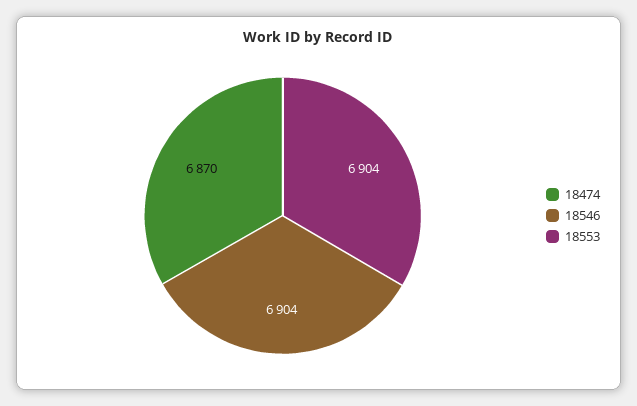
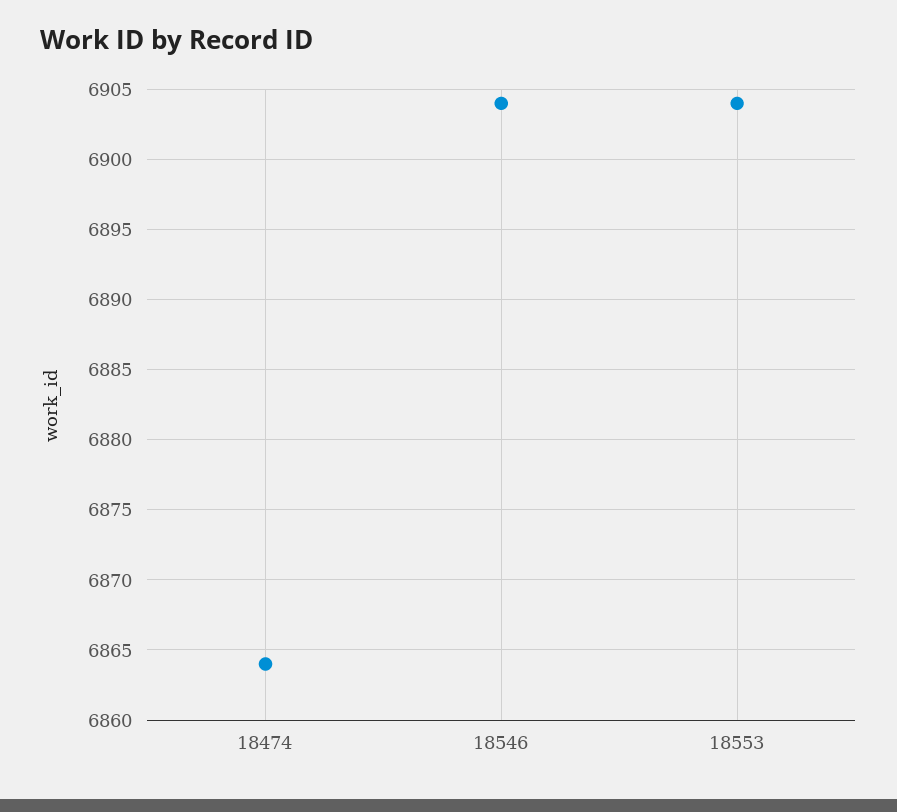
18474: 6870 -> 6864

